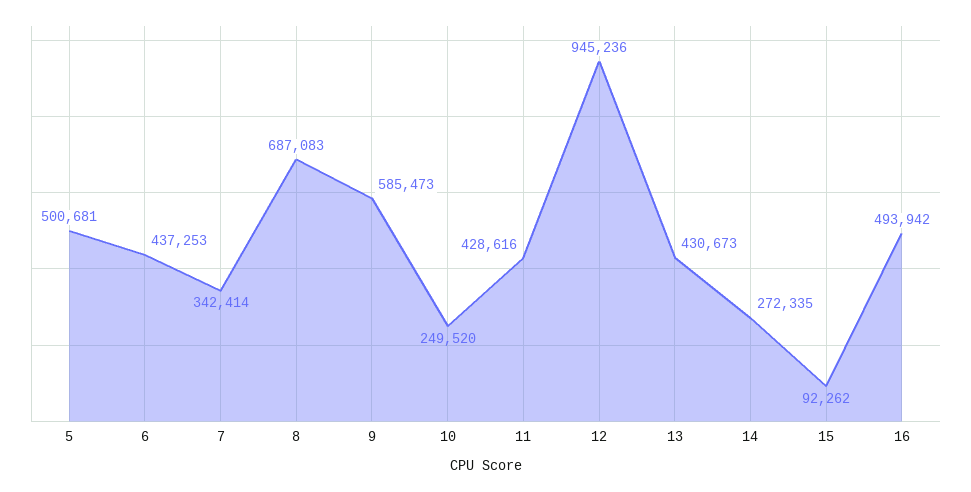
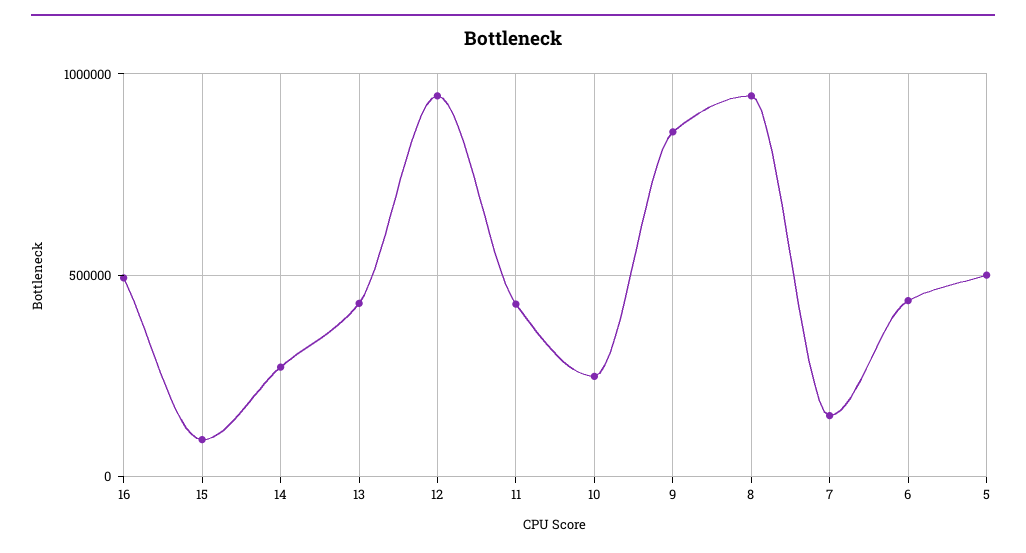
7: 342414 -> 150000
8: 687083 -> 950000
9: 585473 -> 850000

